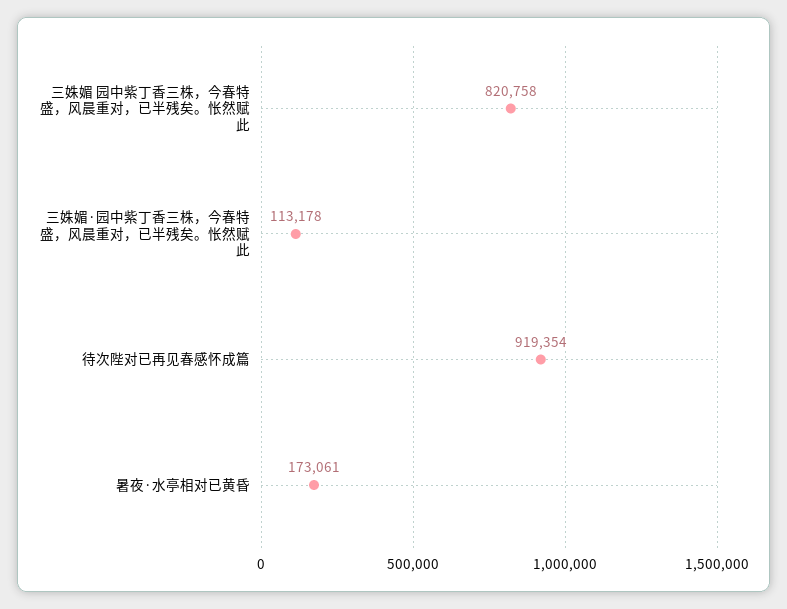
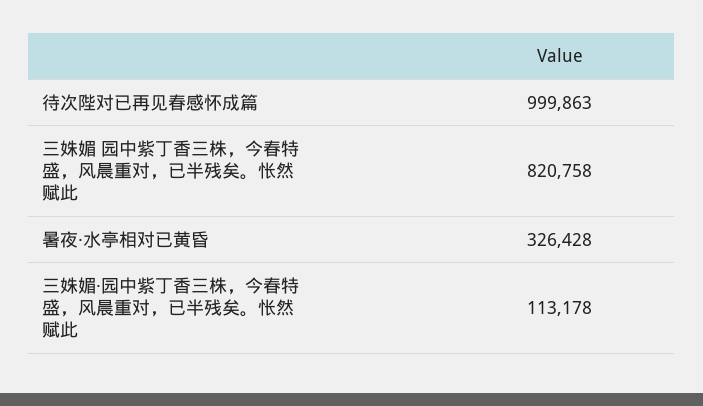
待次陛对已再见春感怀成篇: 919354 -> 999863
暑夜·水亭相对已黄昏: 173061 -> 326428

